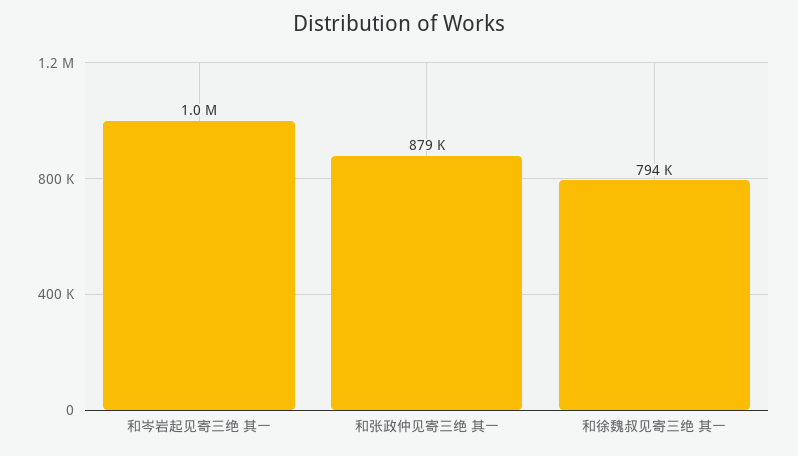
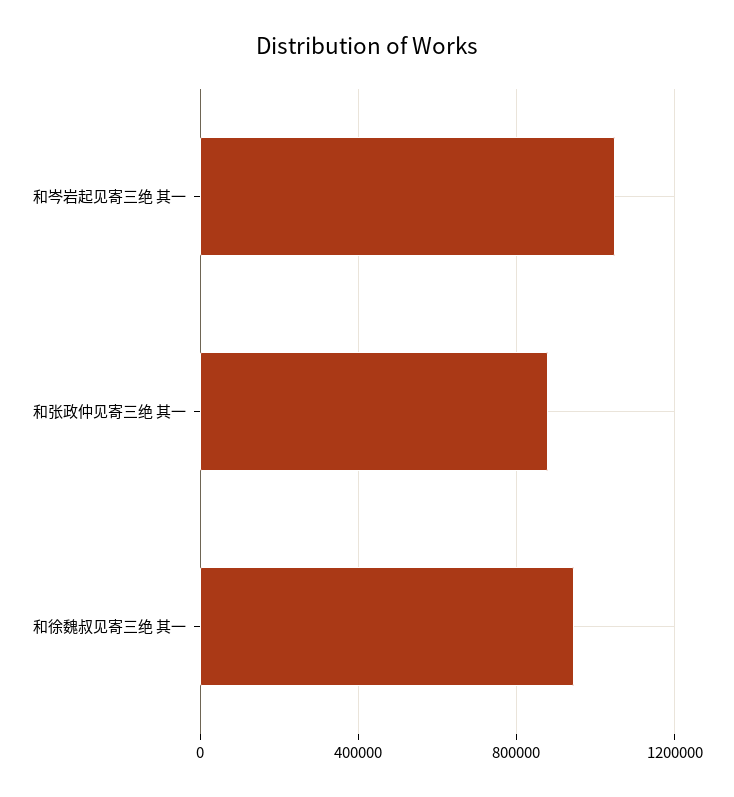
和徐魏叔见寄三绝 其一: 794000 -> 950000

